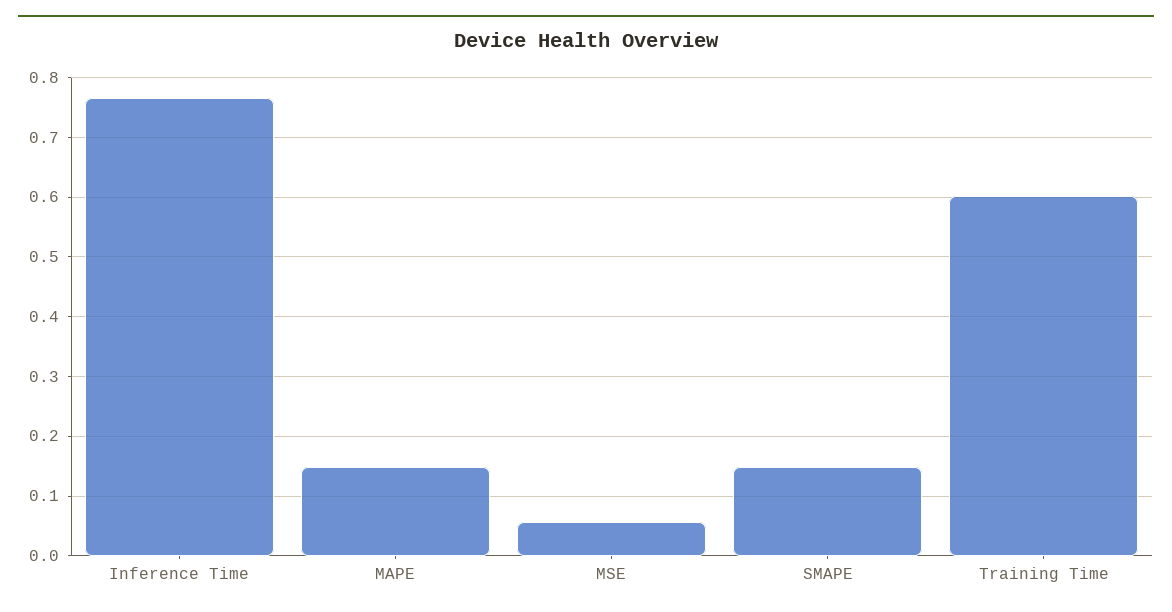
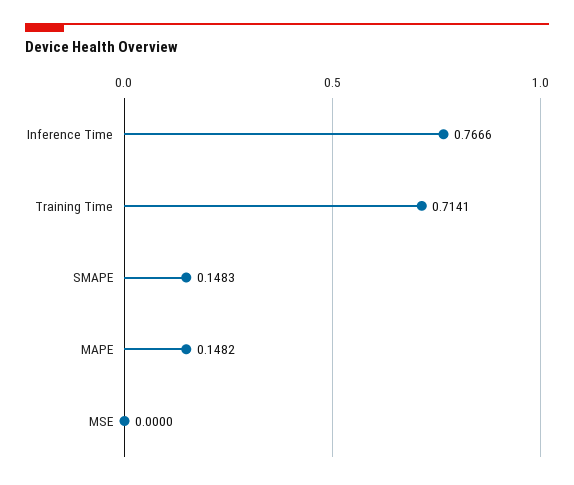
MSE: 0.06 -> 0
Training Time: 0.6 -> 0.7141

